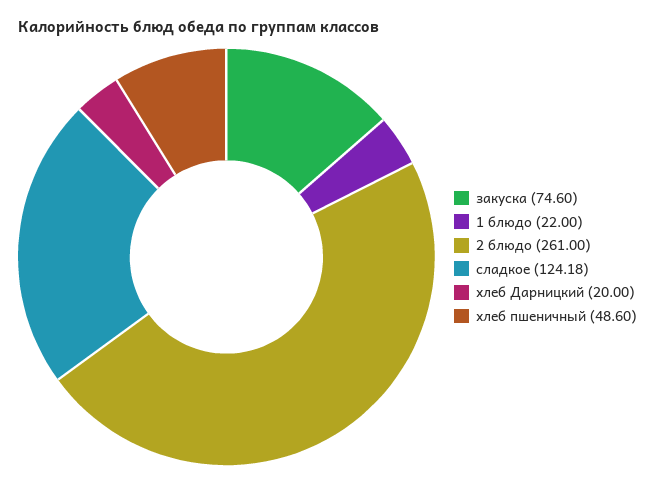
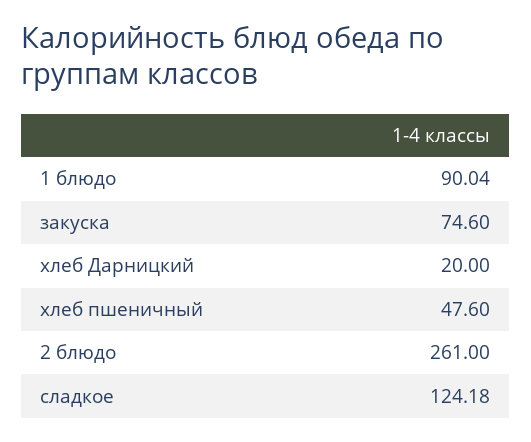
1 блюдо: 22 -> 90.04
хлеб пшеничный: 48.6 -> 47.6

